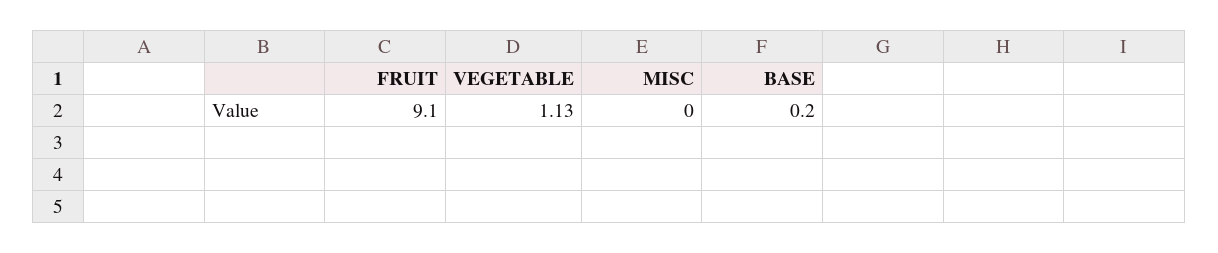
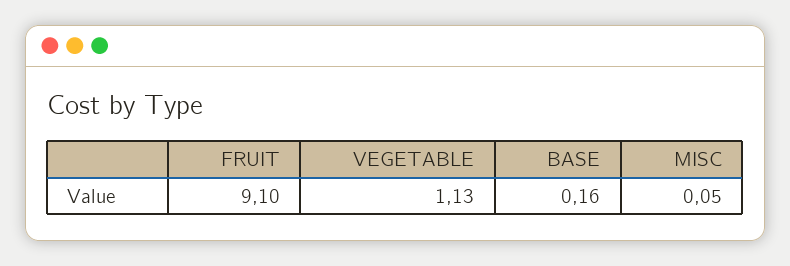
MISC: 0 -> 0.05
BASE: 0.2 -> 0.16

